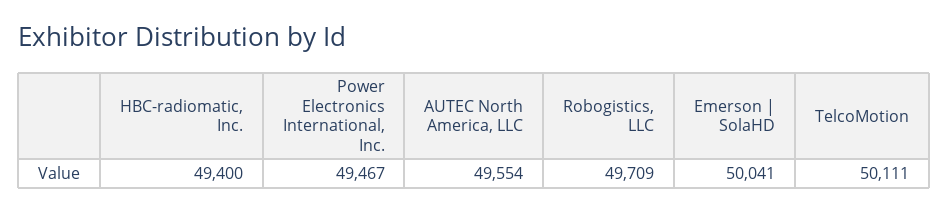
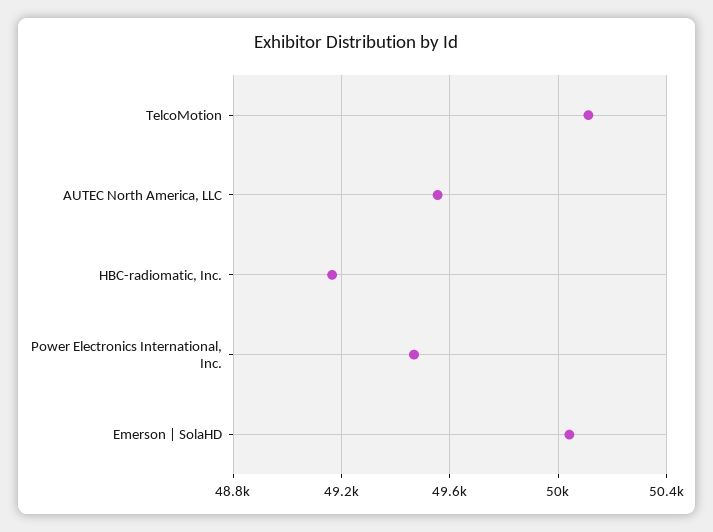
HBC-radiomatic, Inc.: 49400 -> 49150
Robogistics, LLC: 49709 -> none

